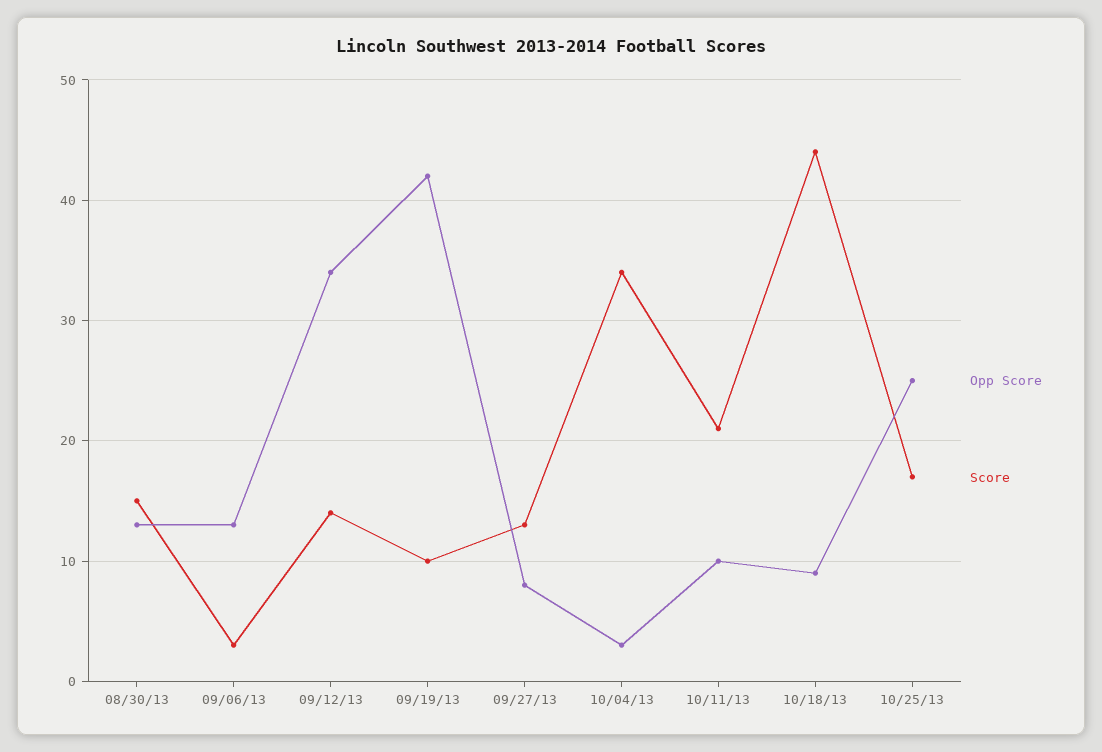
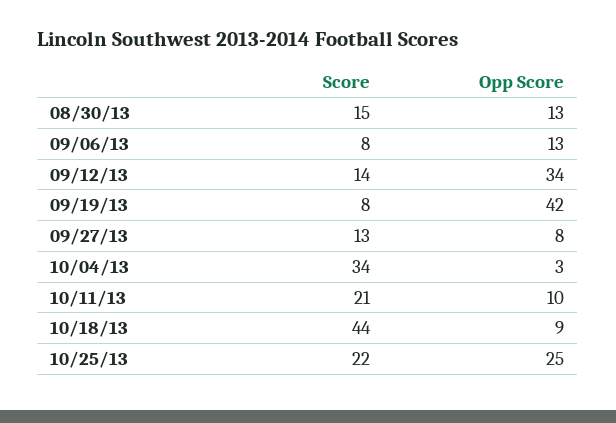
Score, 09/06/13: 3 -> 8
Score, 09/19/13: 10 -> 8
Score, 10/25/13: 17 -> 22

